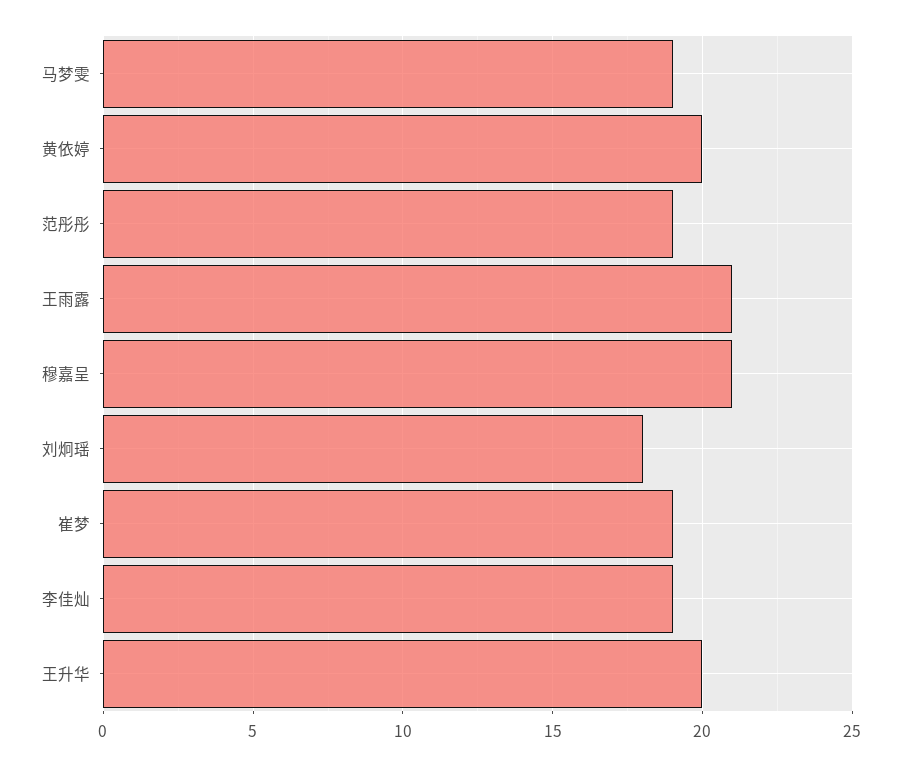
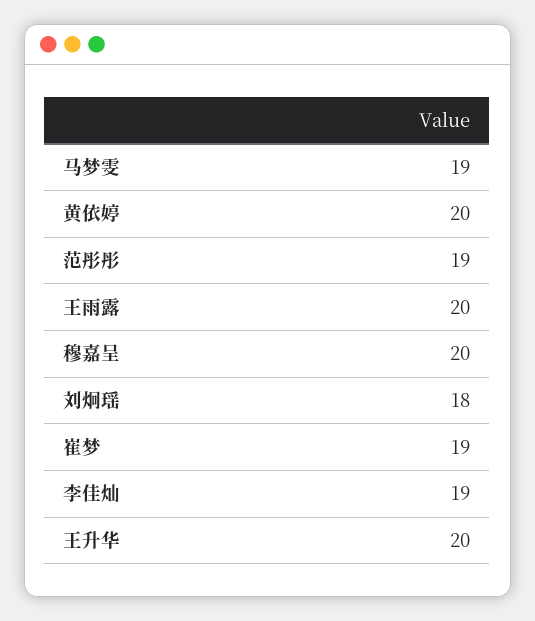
王雨露: 21 -> 20
穆嘉呈: 21 -> 20

